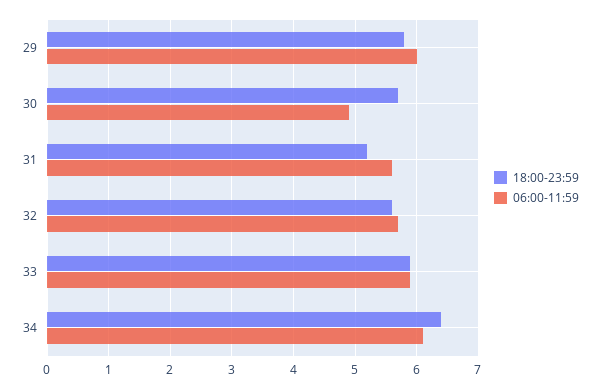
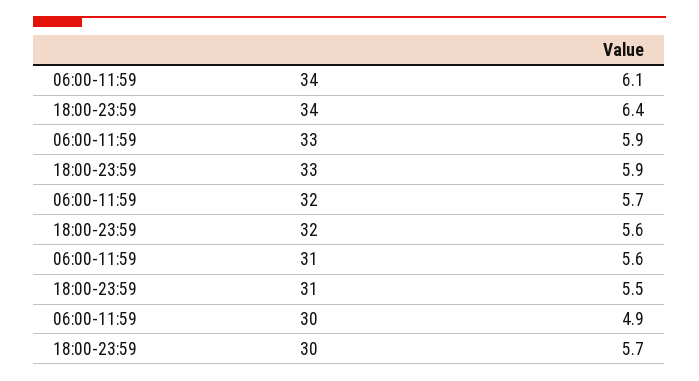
18:00-23:59, 29: 5.8 -> none
06:00-11:59, 29: 6 -> none
18:00-23:59, 31: 5.2 -> 5.5

